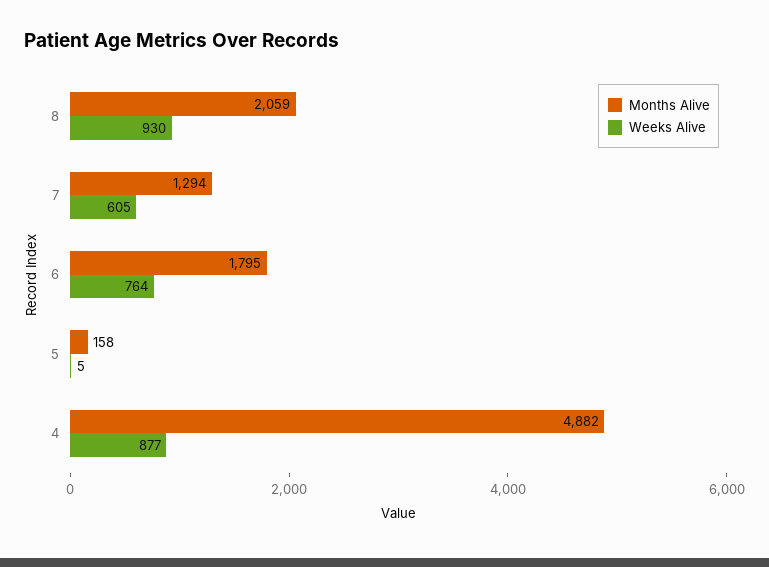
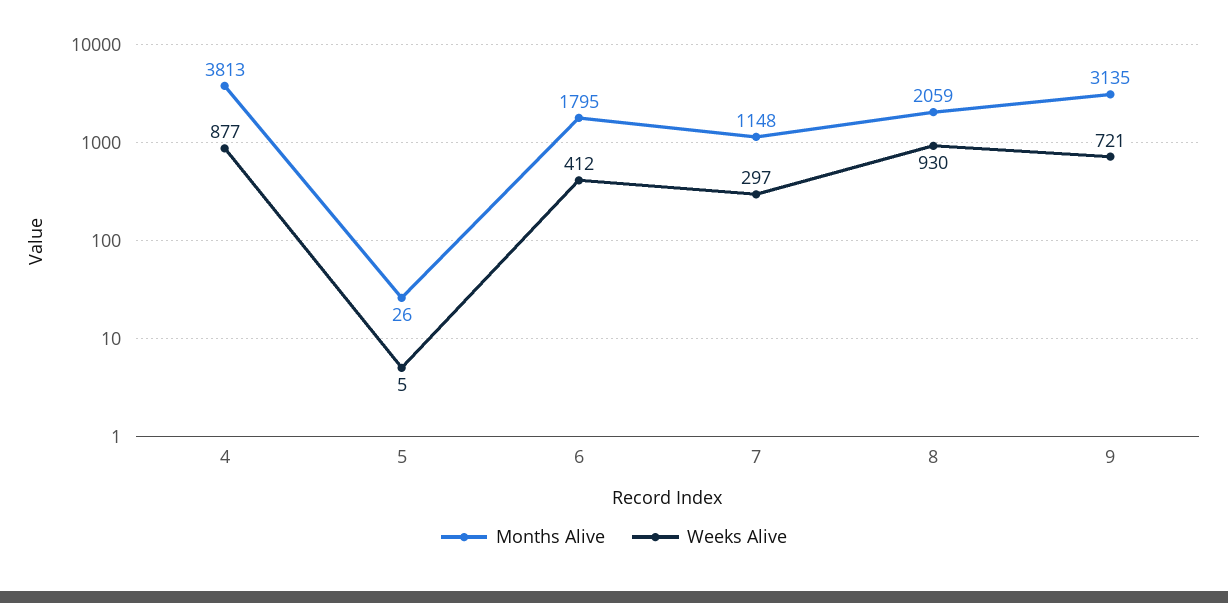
Months Alive, 7: 1294 -> 1148
Weeks Alive, 7: 605 -> 297
Weeks Alive, 6: 764 -> 412
Months Alive, 5: 158 -> 26
Months Alive, 4: 4882 -> 3813
Months Alive, 9: none -> 3135
Weeks Alive, 9: none -> 721

